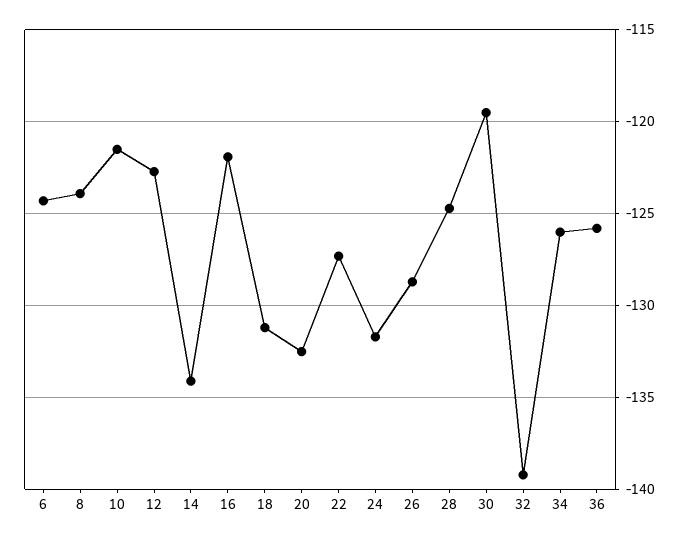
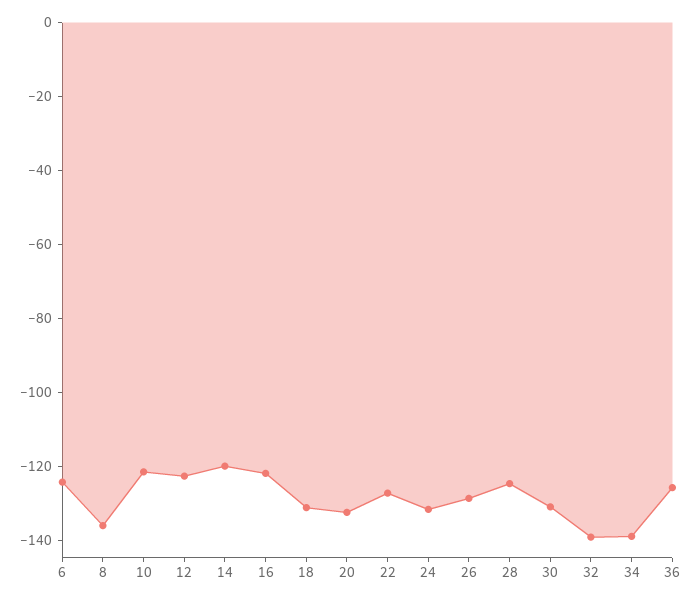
8: -124 -> -135
14: -134 -> -120
30: -119.5 -> -130
34: -126 -> -140

